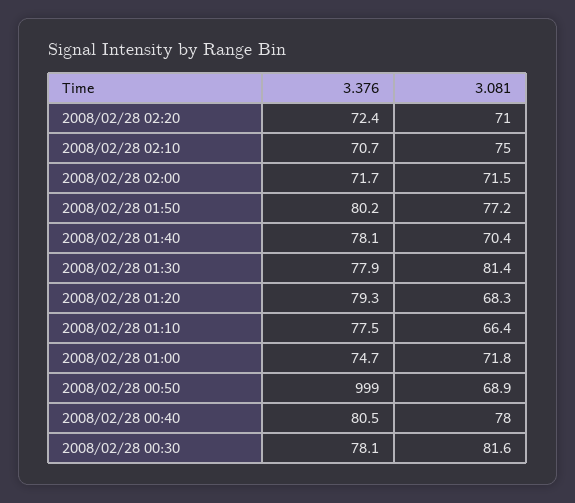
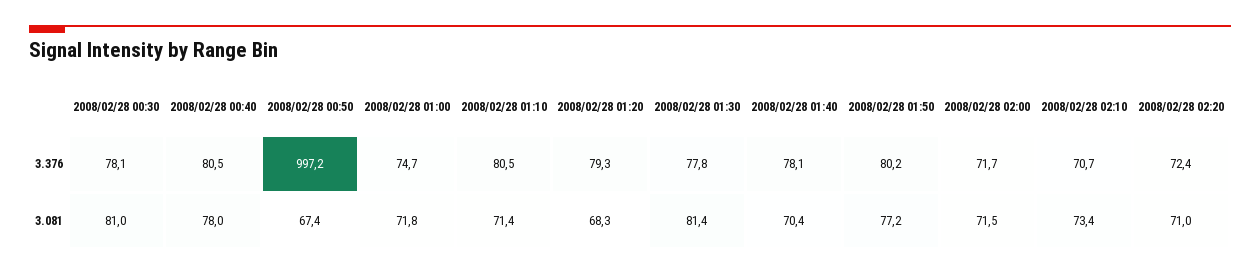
3.081, 2008/02/28 02:10: 75 -> 73.4
3.376, 2008/02/28 01:30: 77.9 -> 77.8
3.376, 2008/02/28 01:10: 77.5 -> 80.5
3.081, 2008/02/28 01:10: 66.4 -> 71.4
3.376, 2008/02/28 00:50: 999 -> 997.2
3.081, 2008/02/28 00:50: 68.9 -> 67.4
3.081, 2008/02/28 00:30: 81.6 -> 81

